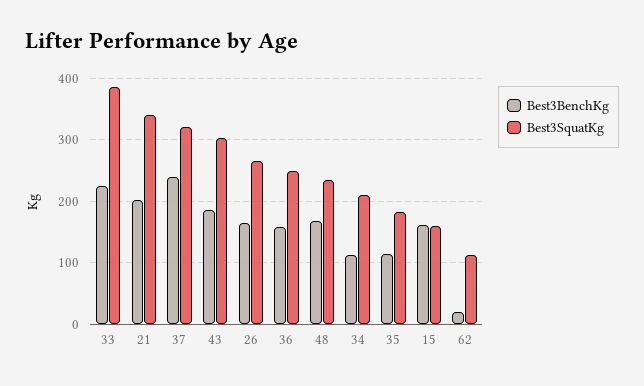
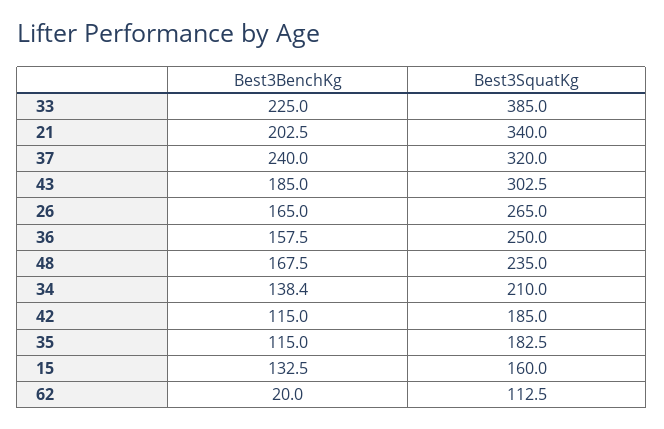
Best3BenchKg, 34: 110 -> 138.4
Best3BenchKg, 15: 160 -> 132.5
Best3BenchKg, 42: none -> 115
Best3SquatKg, 42: none -> 185

